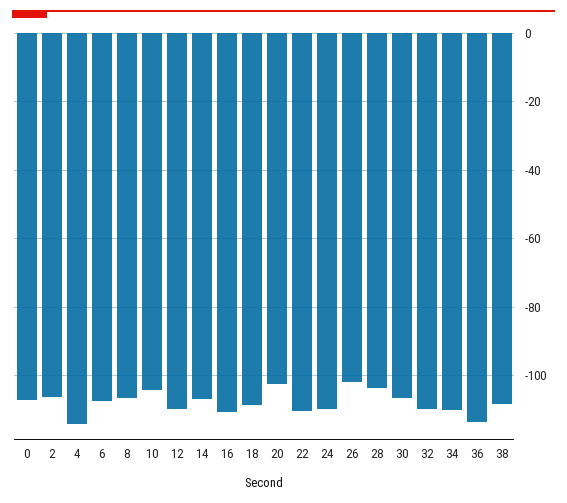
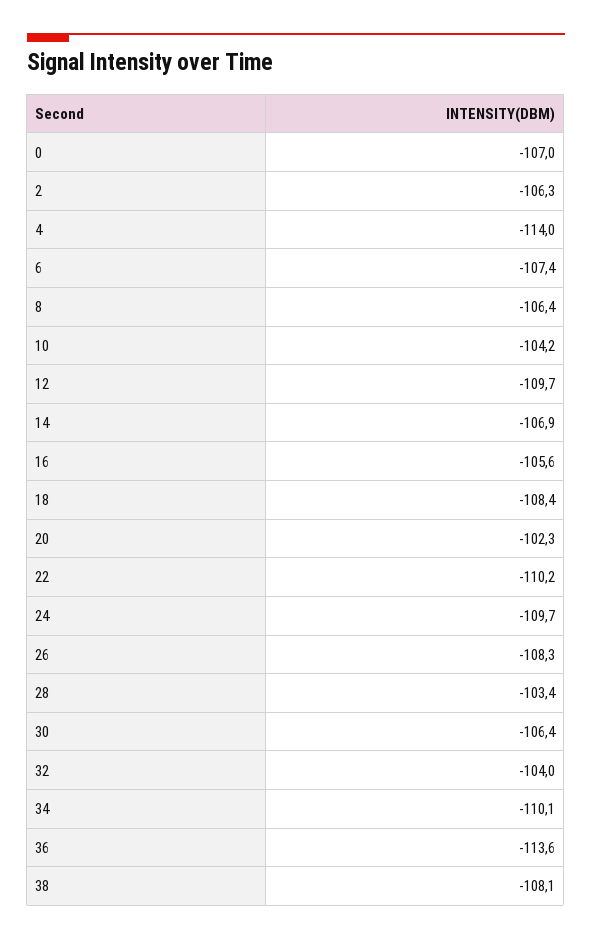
16: -110 -> -105.6
26: -102 -> -108.3
32: -110 -> -104

